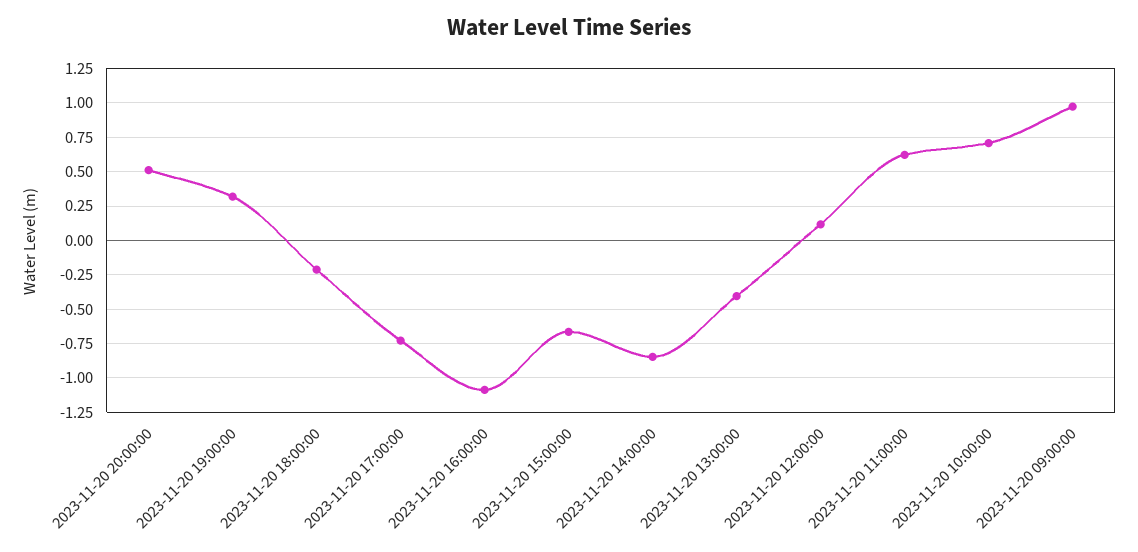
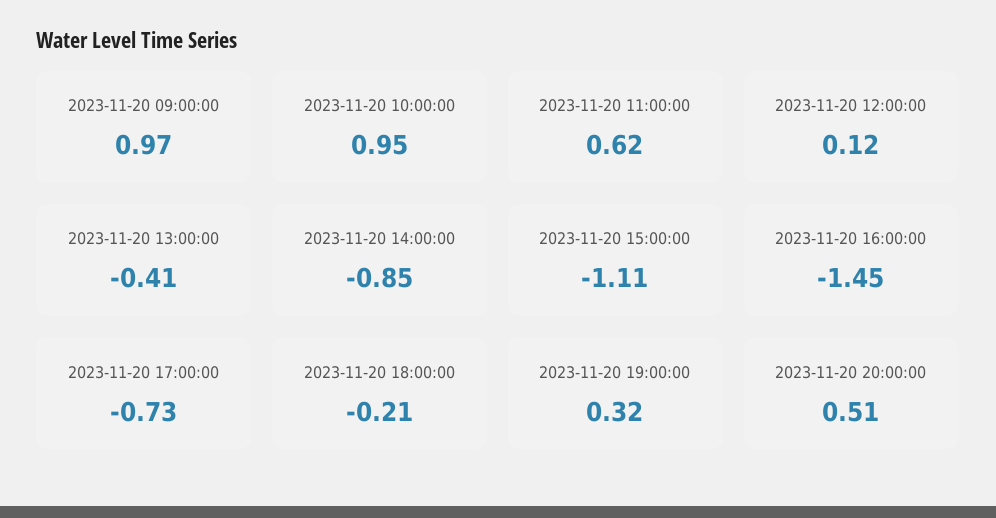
2023-11-20 16:00:00: -1.1 -> -1.45
2023-11-20 15:00:00: -0.65 -> -1.11
2023-11-20 10:00:00: 0.7 -> 0.95

